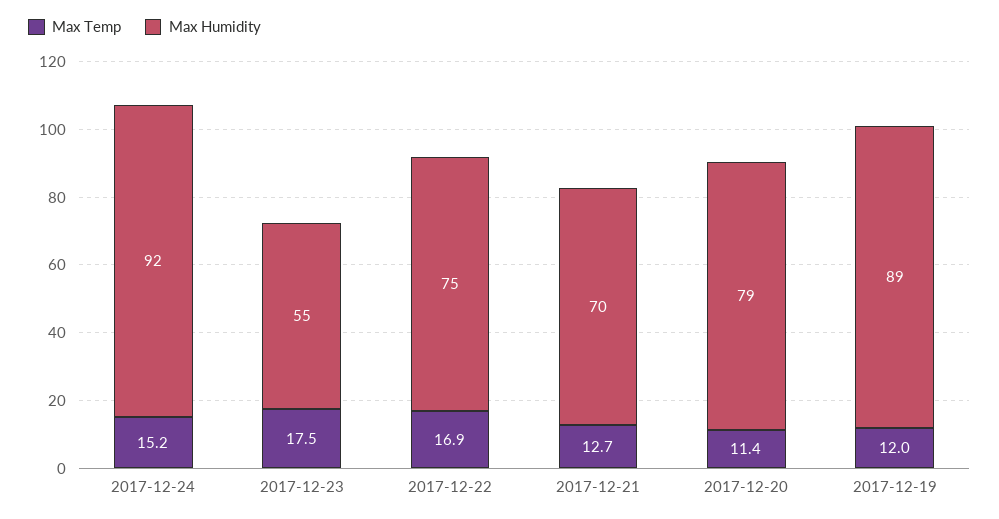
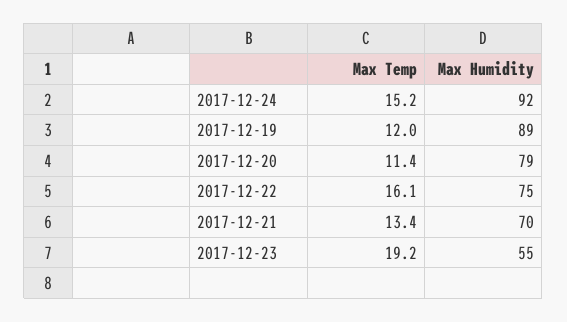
Max Temp, 2017-12-23: 17.5 -> 19.2
Max Temp, 2017-12-22: 16.9 -> 16.1
Max Temp, 2017-12-21: 12.7 -> 13.4

